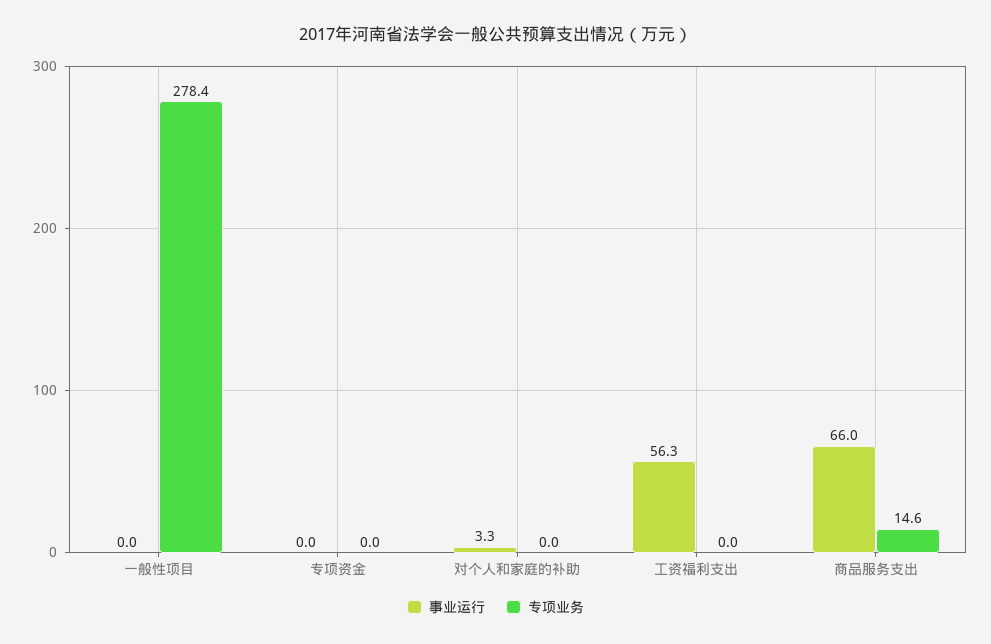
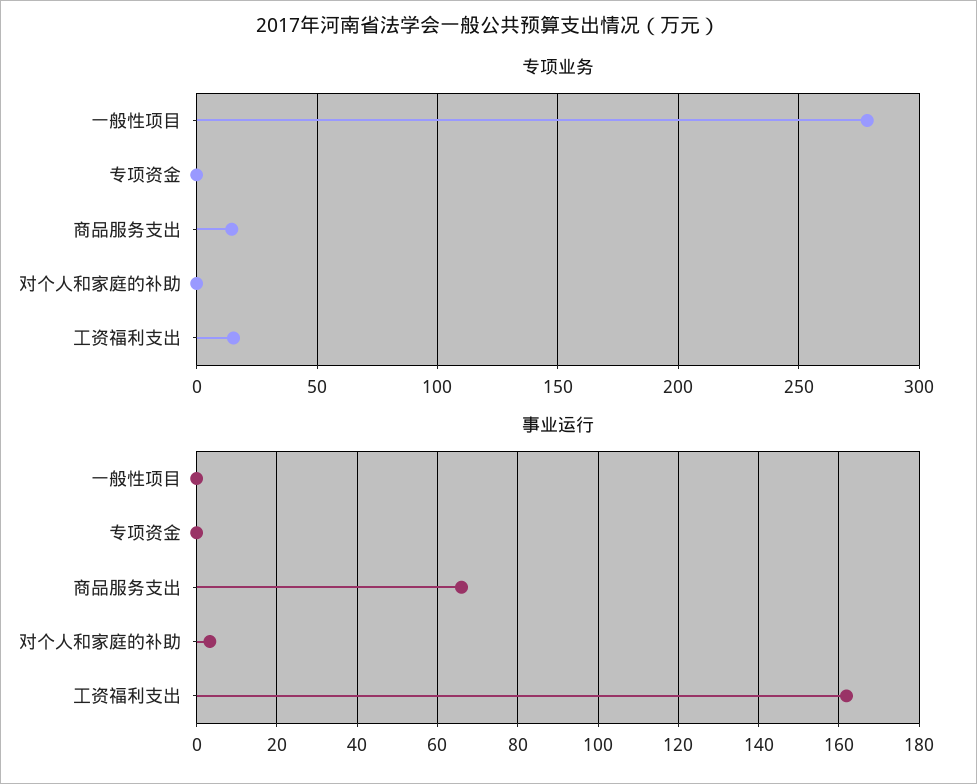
事业运行, 工资福利支出: 56.3 -> 162
专项业务, 工资福利支出: 0 -> 15

